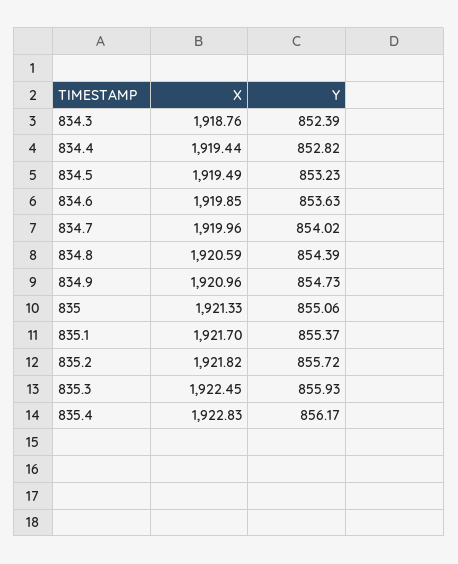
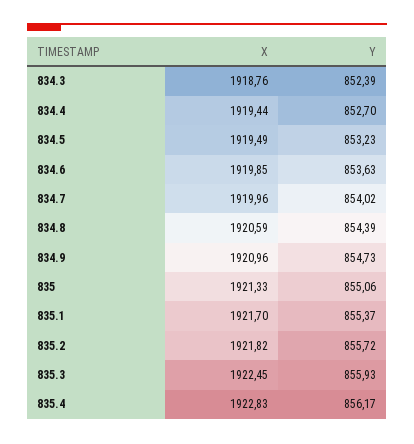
Y, 834.4: 852.82 -> 852.7

